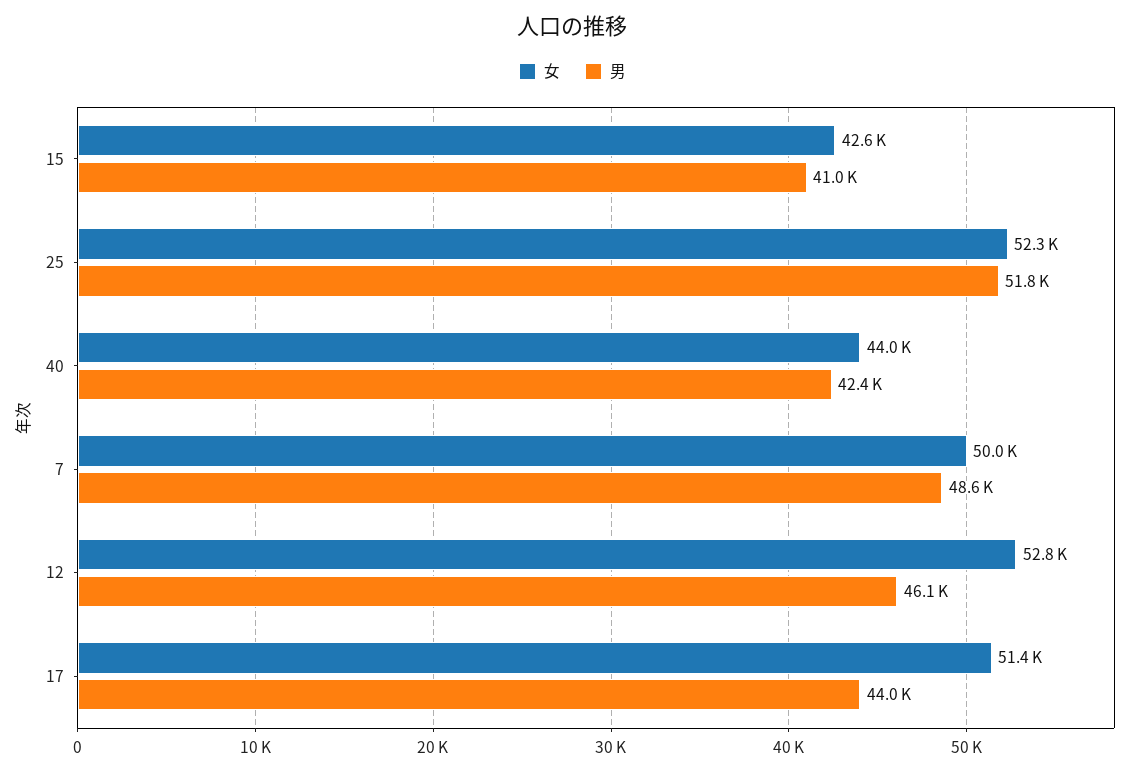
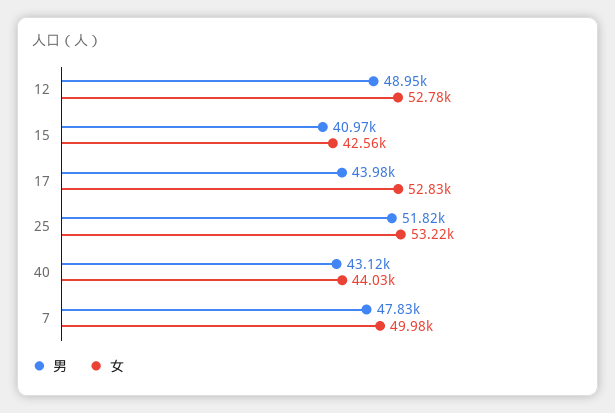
女, 25: 52300 -> 53220
男, 40: 42400 -> 43120
男, 7: 48600 -> 47830
男, 12: 46100 -> 48950
女, 17: 51400 -> 52830

